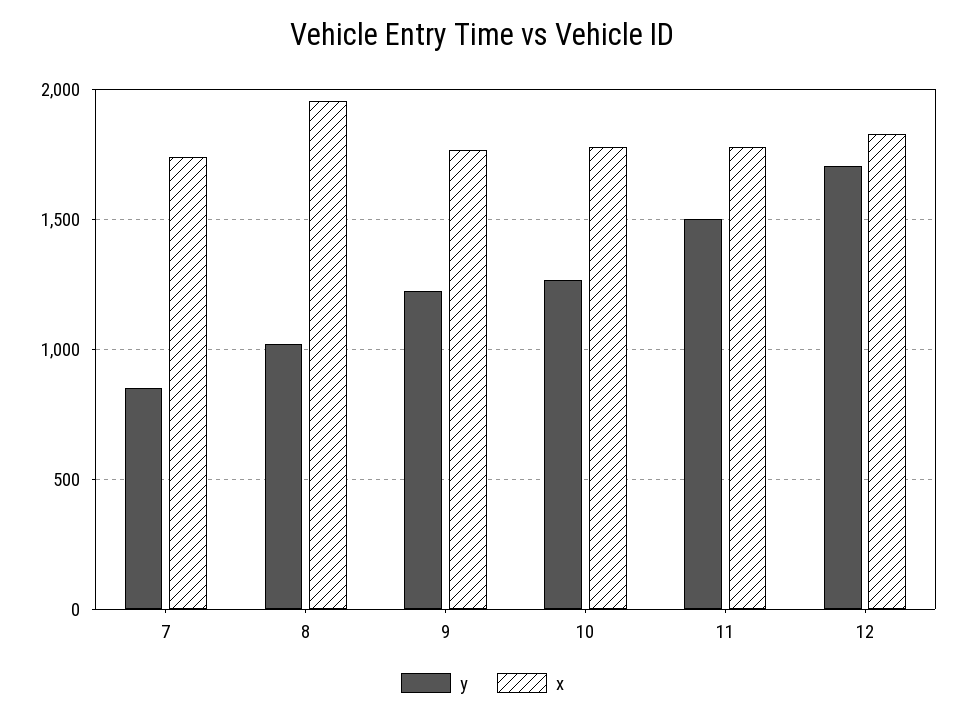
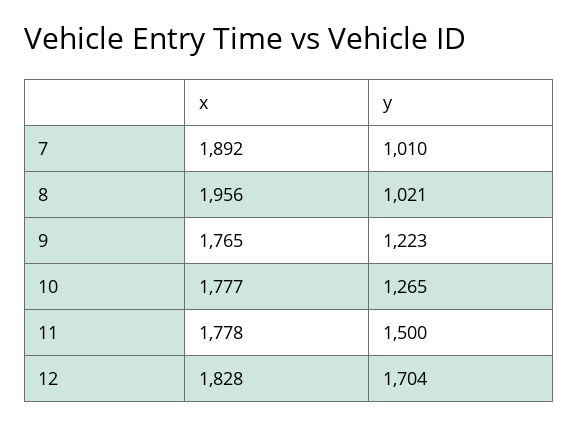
y, 7: 850 -> 1010
x, 7: 1750 -> 1892

